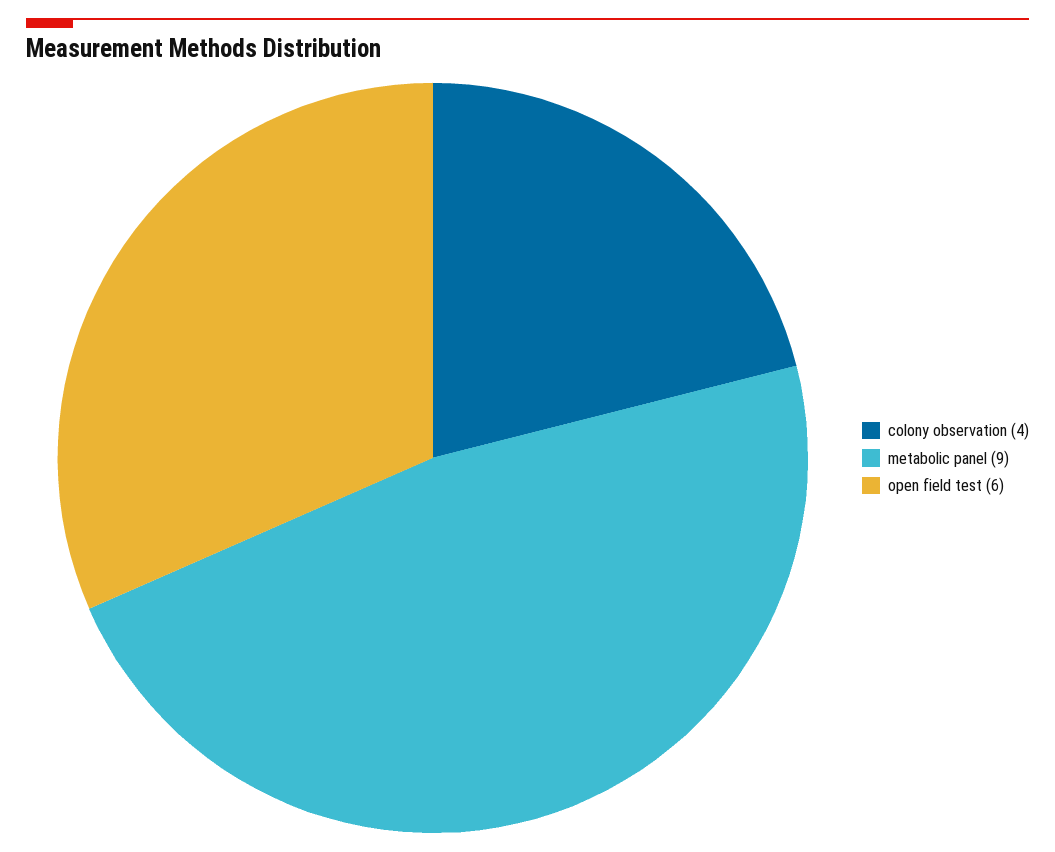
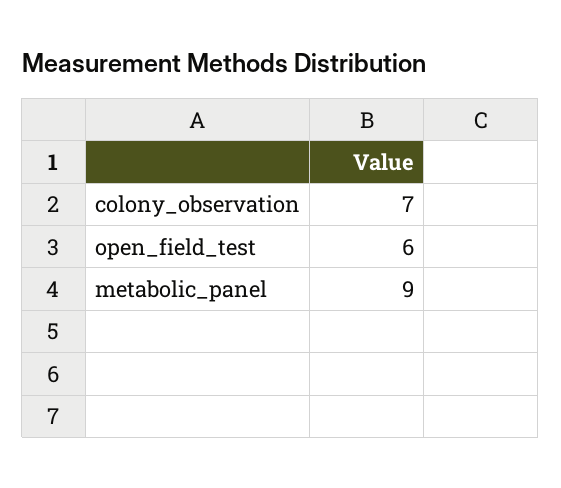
colony observation: 4 -> 7

